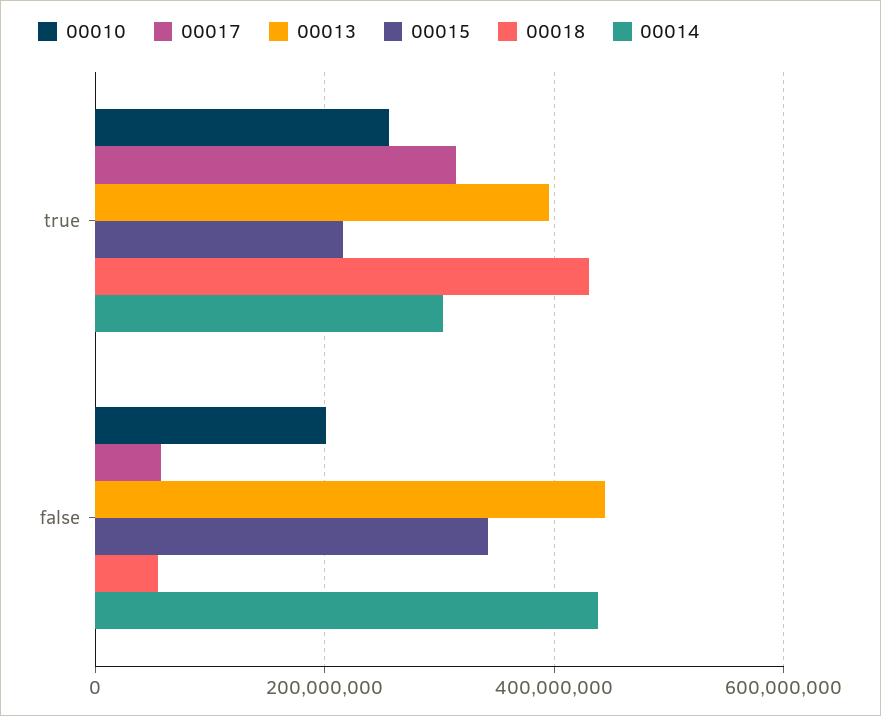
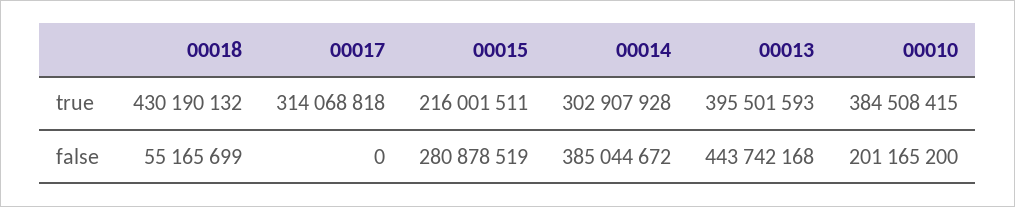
00010, true: 260000000 -> 384508415
00017, false: 60000000 -> 0
00015, false: 340000000 -> 280878519
00014, false: 440000000 -> 385044672

